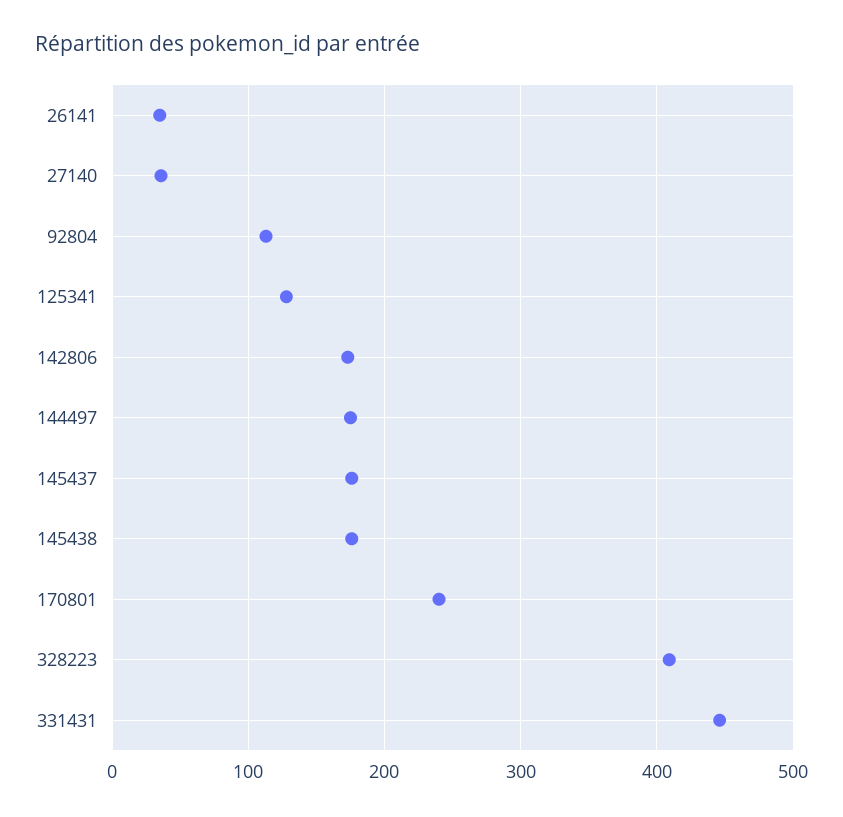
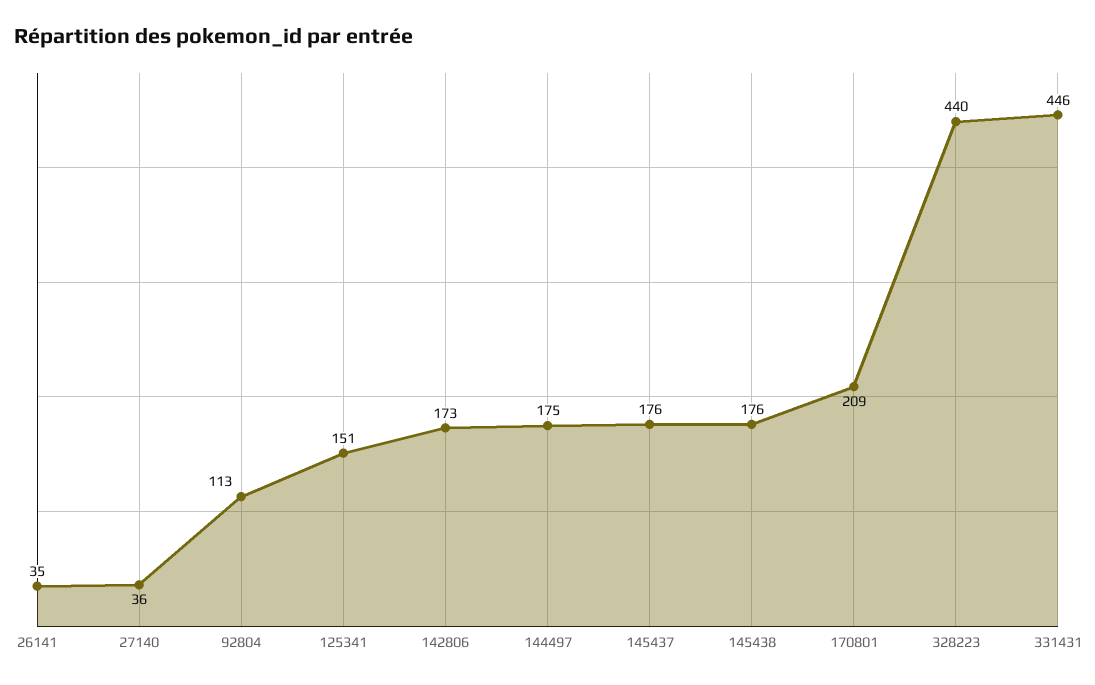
125341: 130 -> 151
170801: 240 -> 209
328223: 410 -> 440

